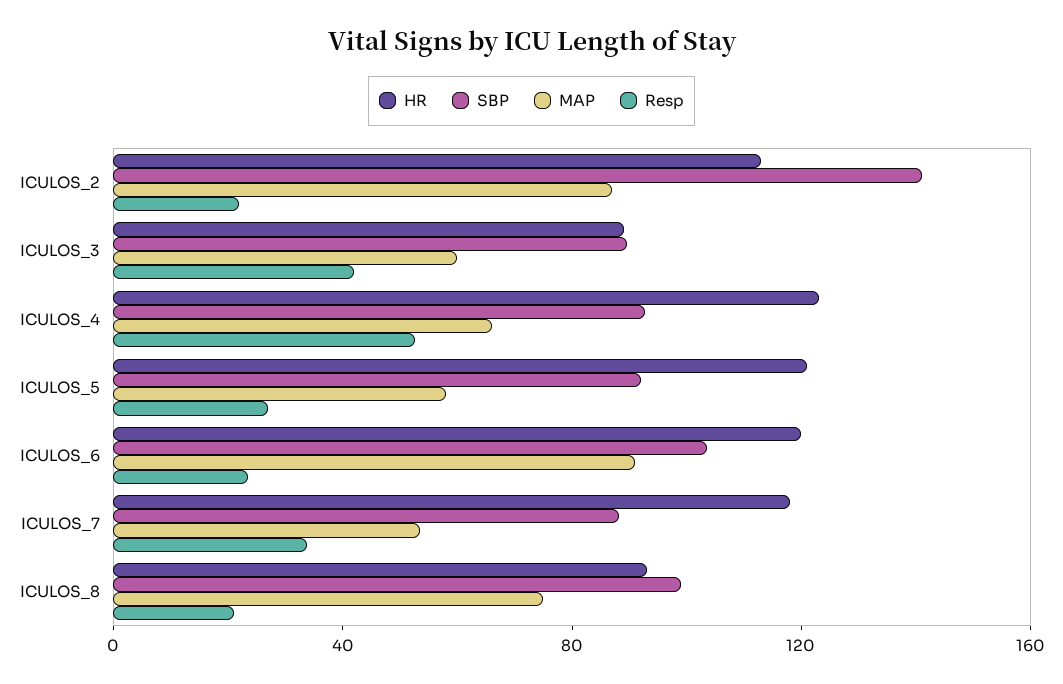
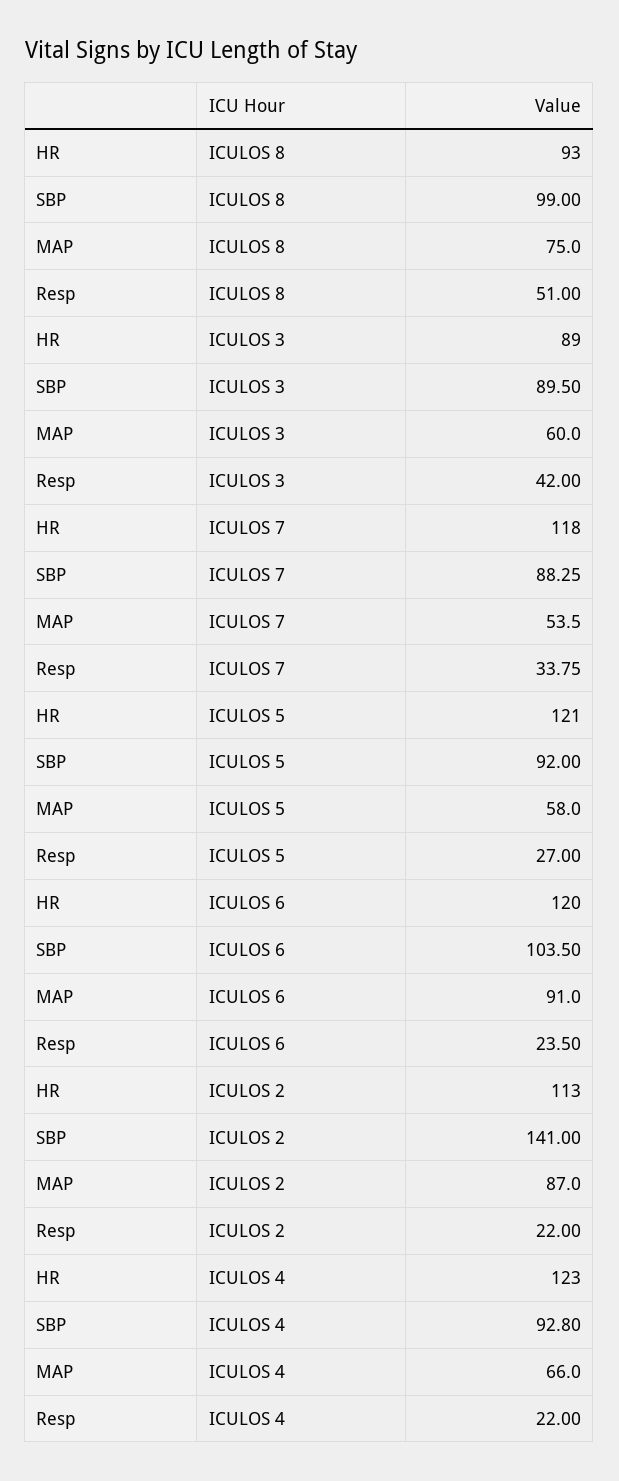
Resp, ICULOS_4: 50 -> 22
Resp, ICULOS_8: 20 -> 51

